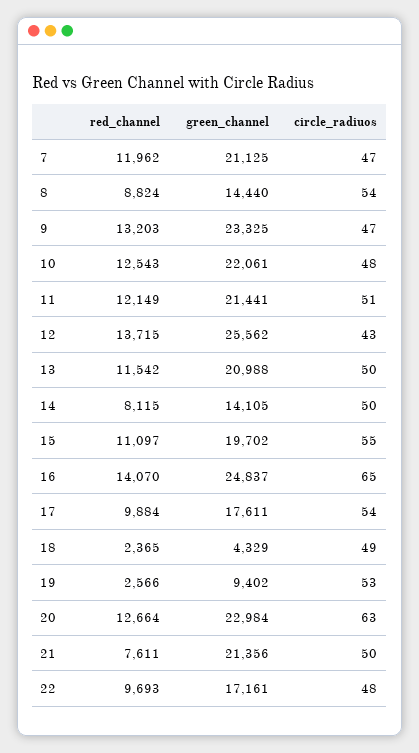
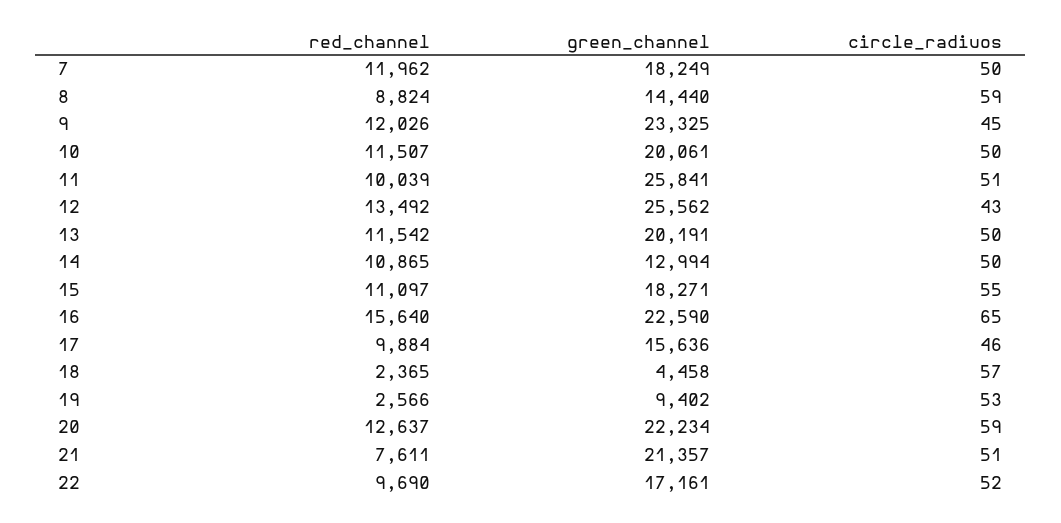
green_channel, 7: 21125 -> 18249
circle_radiuos, 7: 47 -> 50
circle_radiuos, 8: 54 -> 59
red_channel, 9: 13203 -> 12026
circle_radiuos, 9: 47 -> 45
red_channel, 10: 12543 -> 11507
green_channel, 10: 22061 -> 20061
circle_radiuos, 10: 48 -> 50
red_channel, 11: 12149 -> 10039
green_channel, 11: 21441 -> 25841
red_channel, 12: 13715 -> 13492
green_channel, 13: 20988 -> 20191
red_channel, 14: 8115 -> 10865
green_channel, 14: 14105 -> 12994
green_channel, 15: 19702 -> 18271
red_channel, 16: 14070 -> 15640
green_channel, 16: 24837 -> 22590
green_channel, 17: 17611 -> 15636
circle_radiuos, 17: 54 -> 46
green_channel, 18: 4329 -> 4458
circle_radiuos, 18: 49 -> 57
red_channel, 20: 12664 -> 12637
green_channel, 20: 22984 -> 22234
circle_radiuos, 20: 63 -> 59
green_channel, 21: 21356 -> 21357
circle_radiuos, 21: 50 -> 51
red_channel, 22: 9693 -> 9690
circle_radiuos, 22: 48 -> 52

